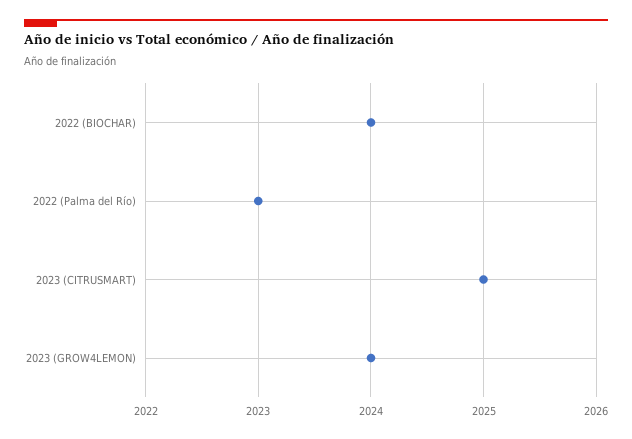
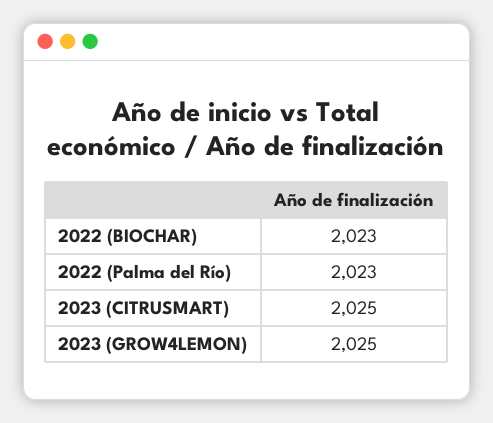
2022 (BIOCHAR): 2024 -> 2023
2023 (GROW4LEMON): 2024 -> 2025

